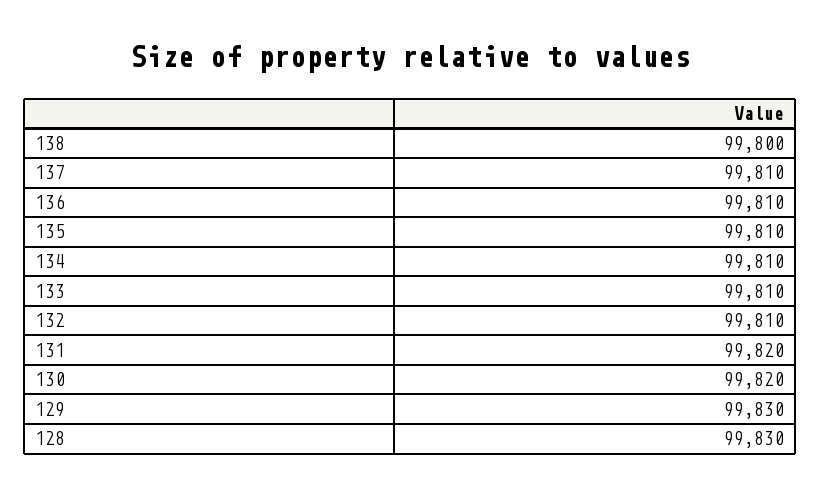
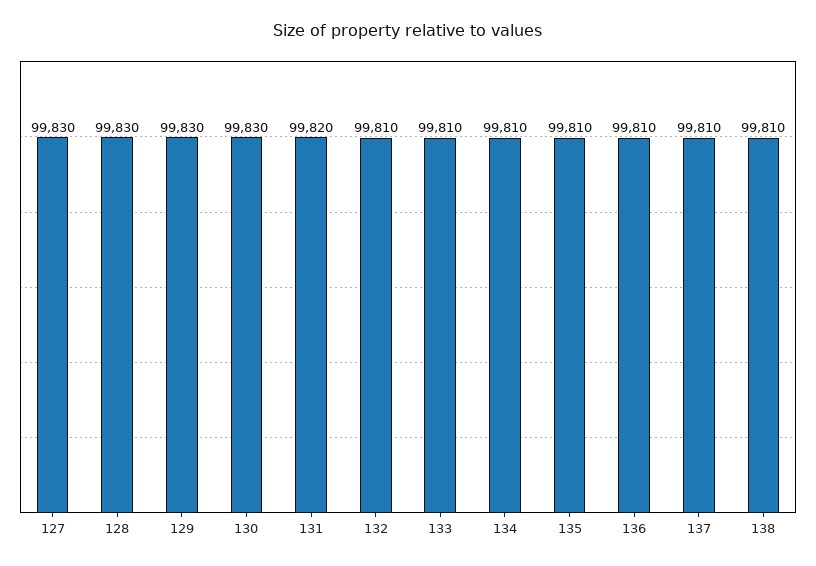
138: 99800 -> 99810
130: 99820 -> 99830
127: none -> 99830

